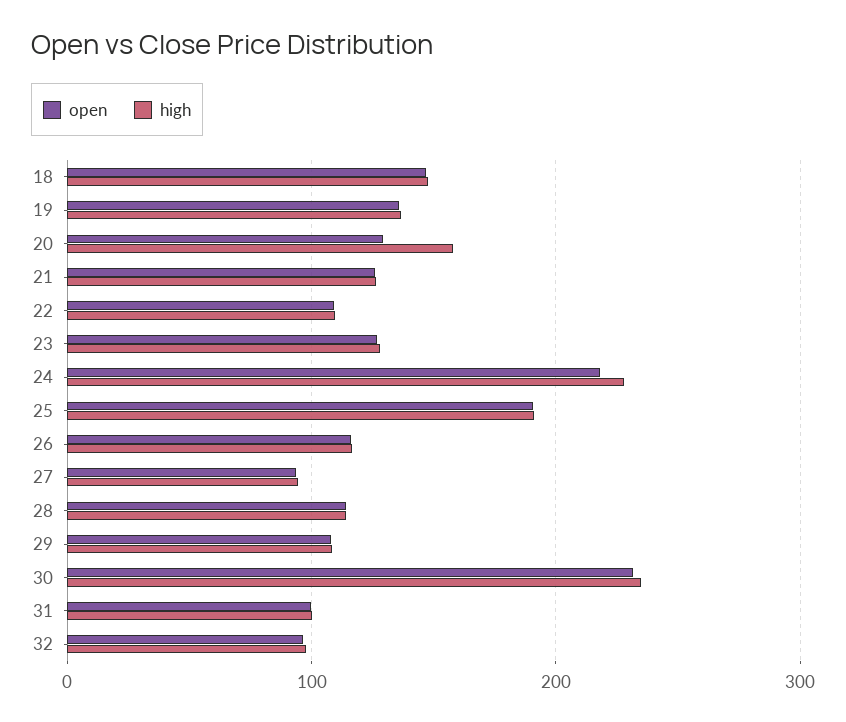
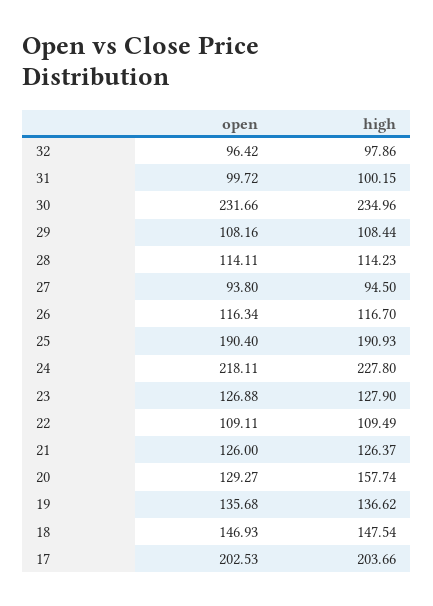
open, 17: none -> 202.53
high, 17: none -> 203.66

